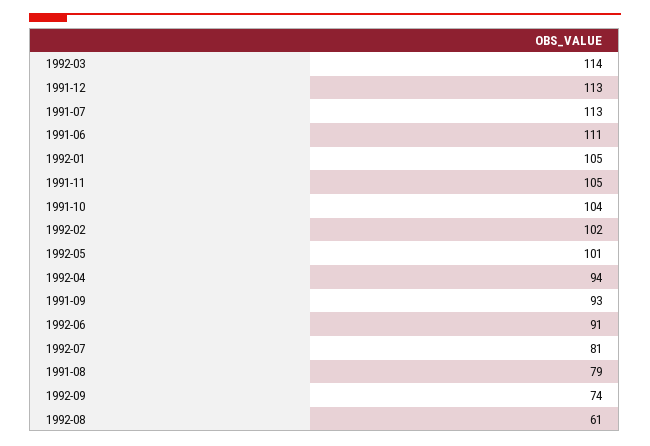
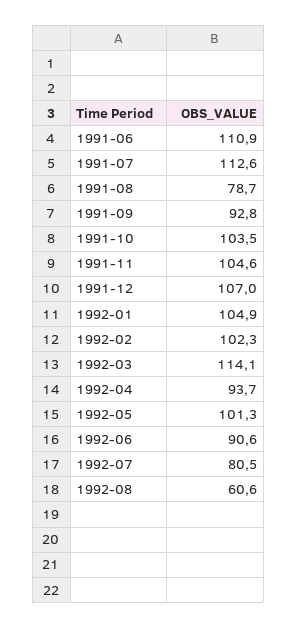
1991-12: 113 -> 107
1992-09: 74 -> none

